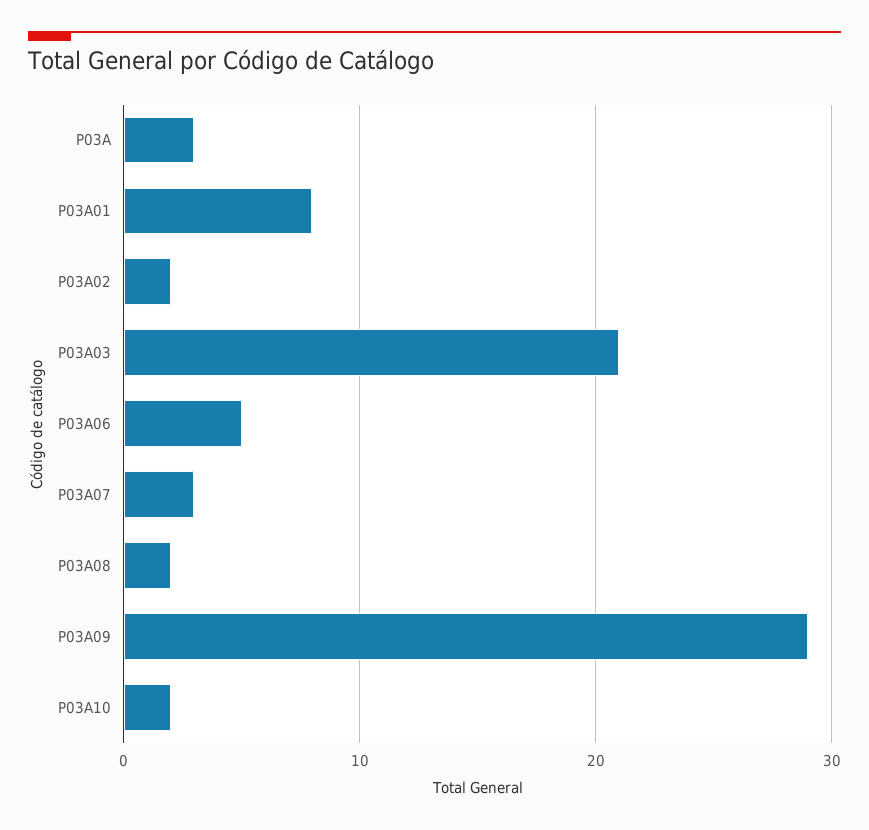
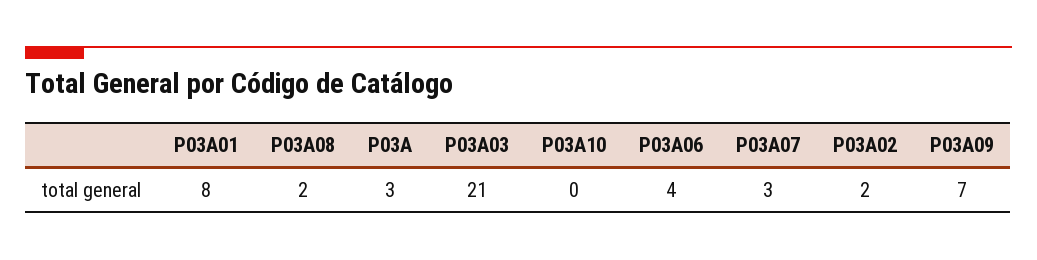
P03A06: 5 -> 4
P03A09: 29 -> 7
P03A10: 2 -> 0

